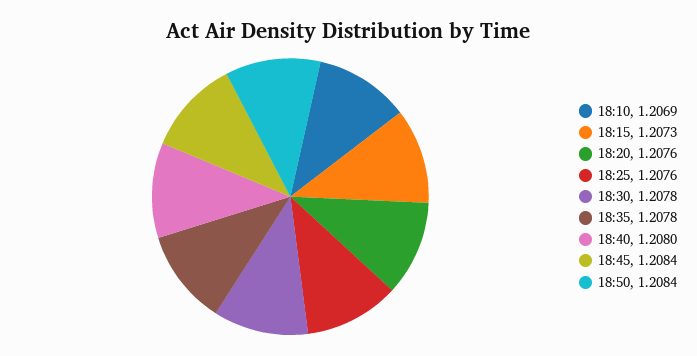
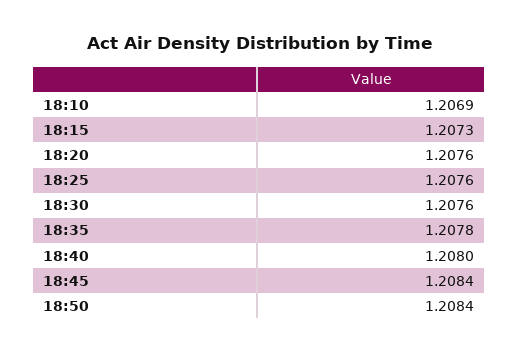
18:30: 1.2078 -> 1.2076

